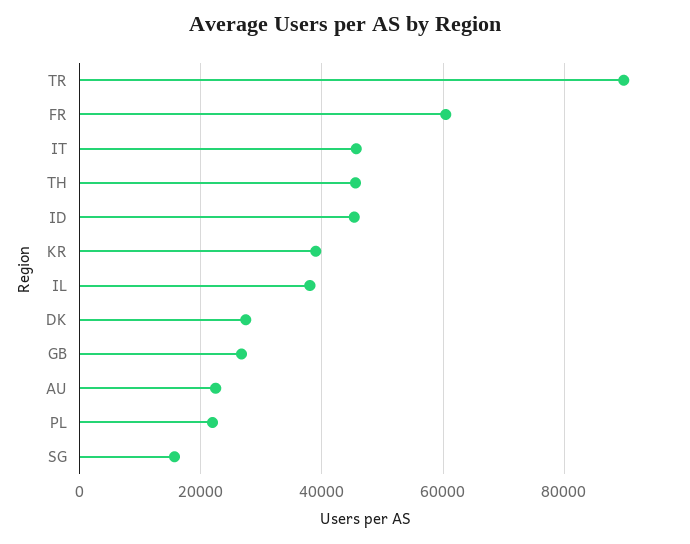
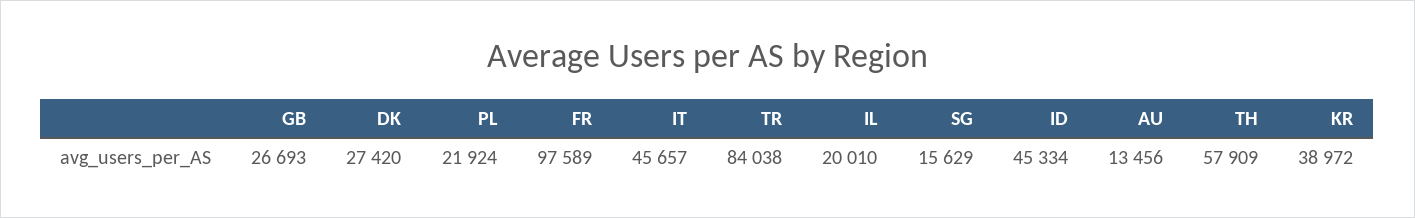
TR: 90000 -> 84038
FR: 60000 -> 97589
TH: 46000 -> 57909
IL: 38000 -> 20010
AU: 22000 -> 13456

